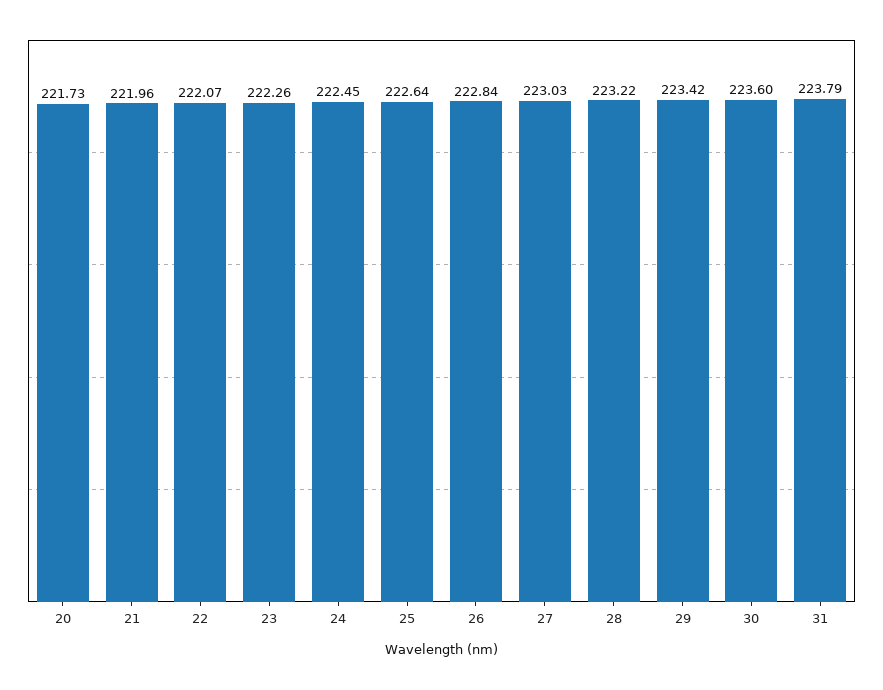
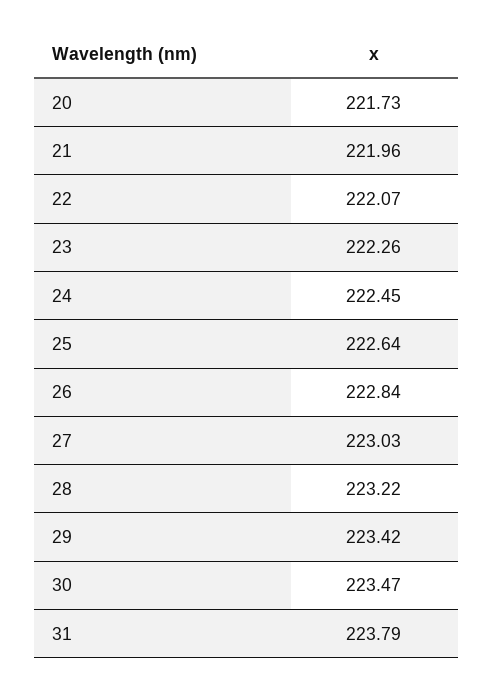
30: 223.6 -> 223.47

